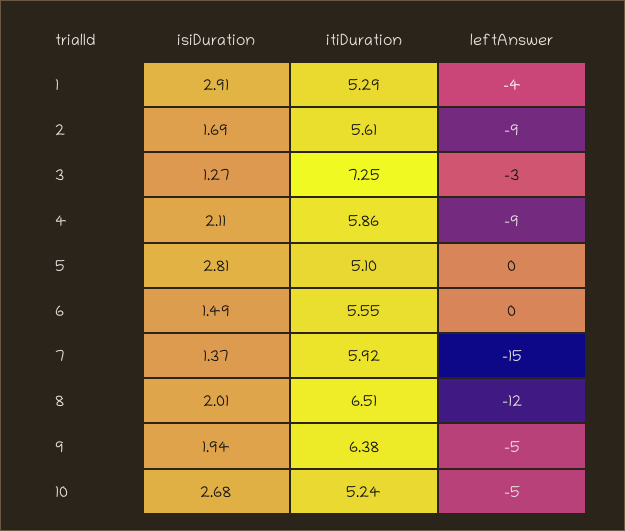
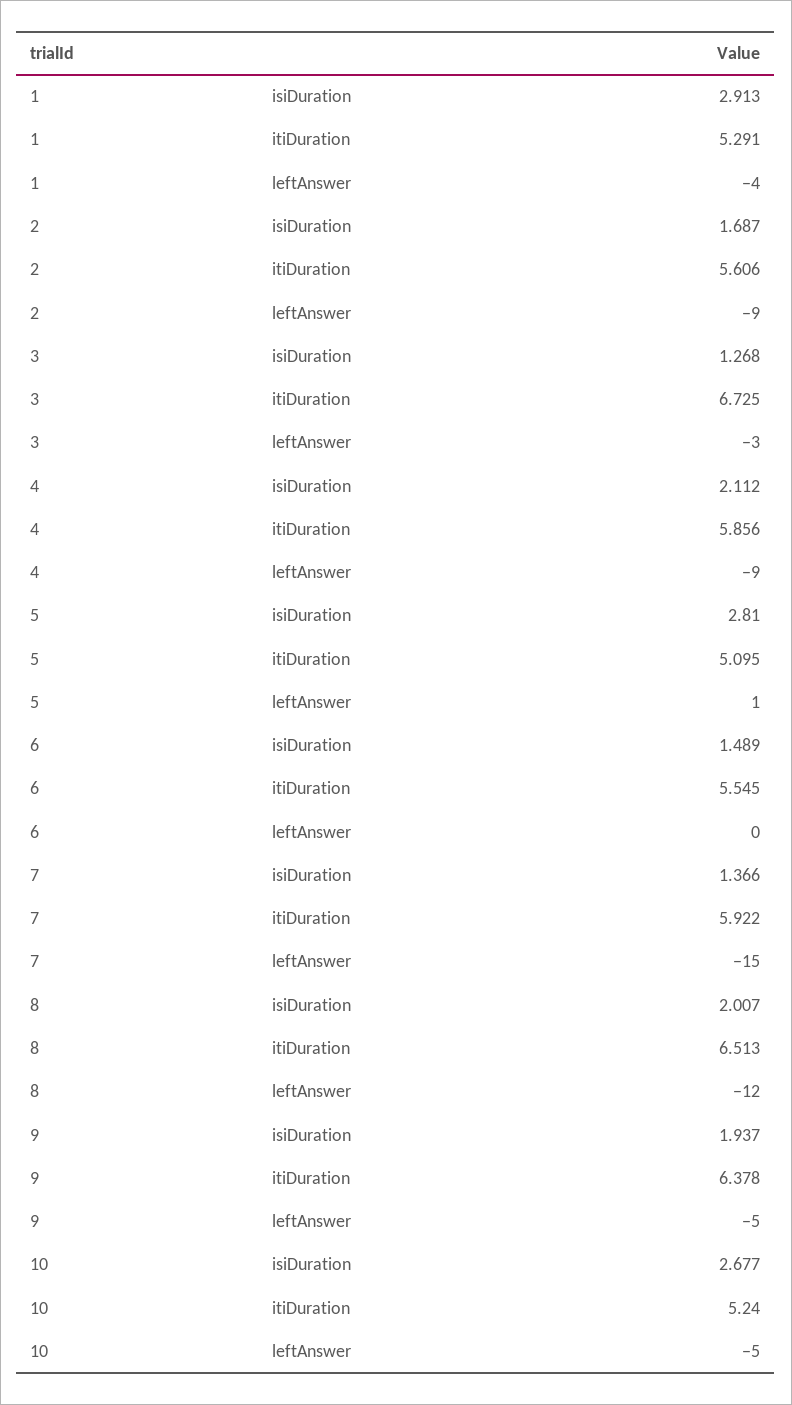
itiDuration, 3: 7.25 -> 6.725
leftAnswer, 5: 0 -> 1

